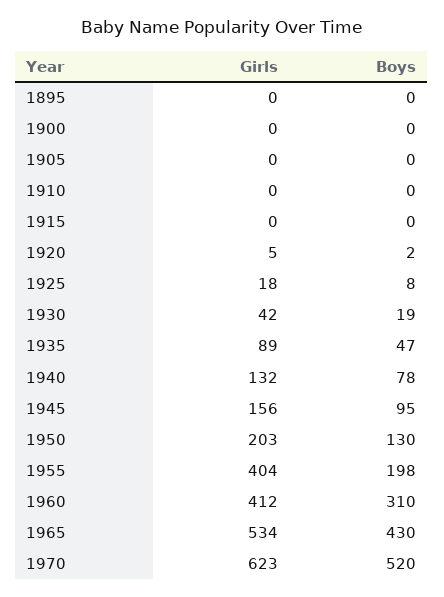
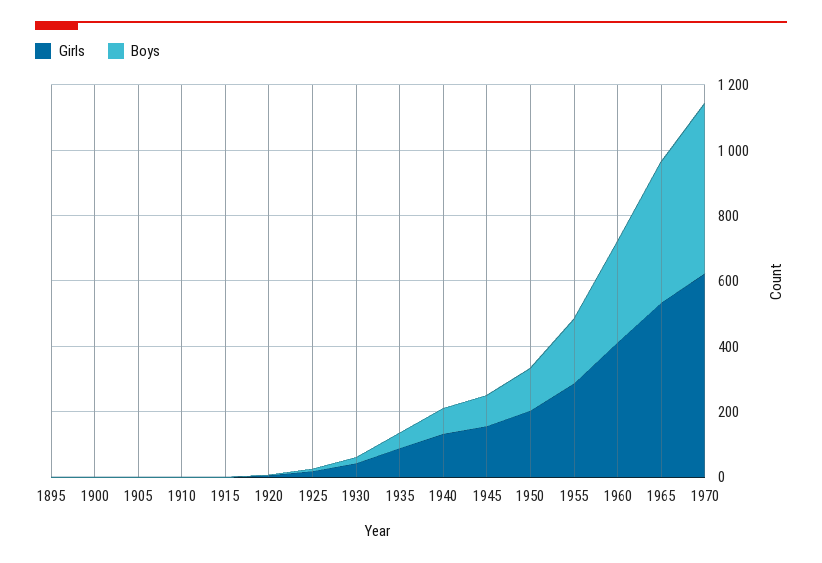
Girls, 1955: 404 -> 300

